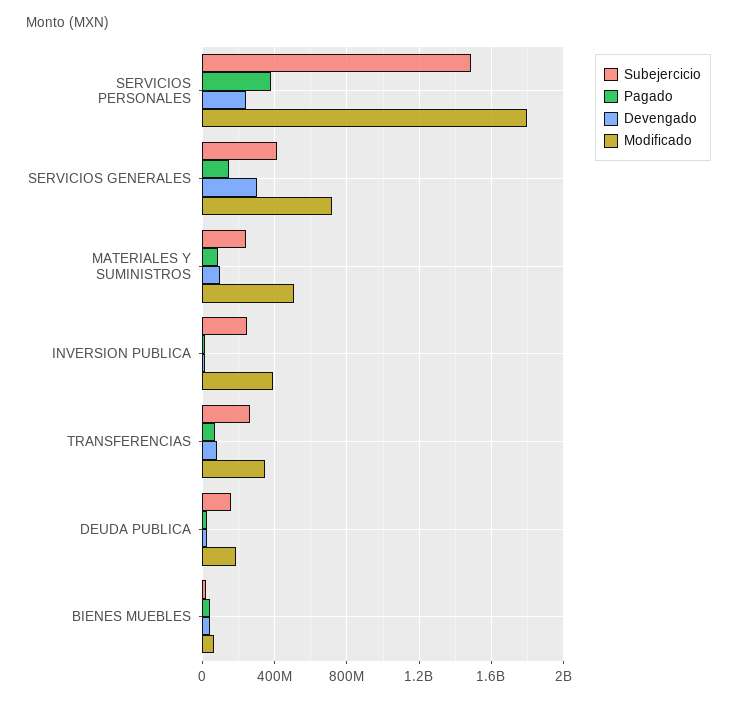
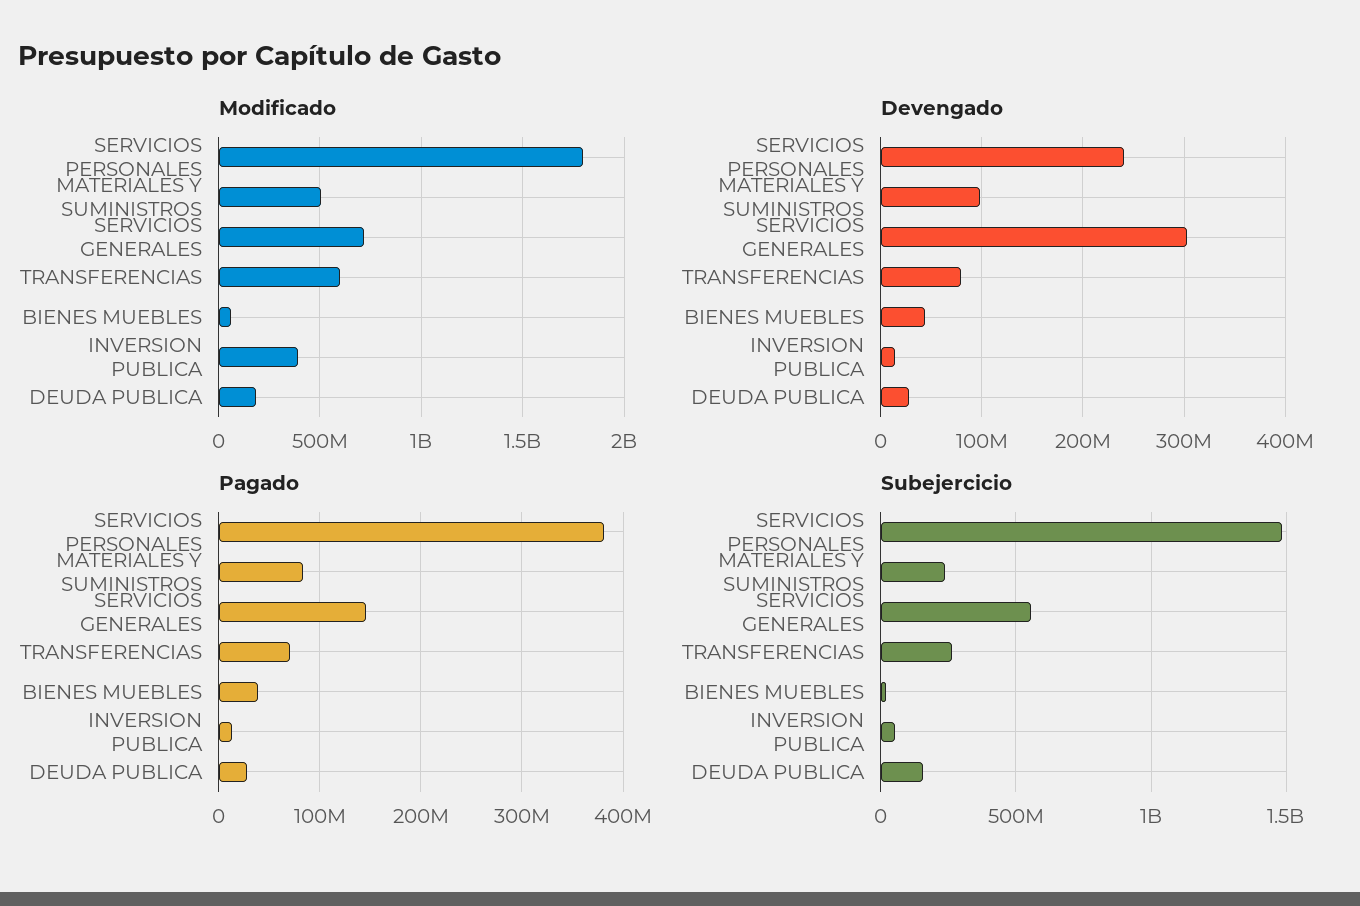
Subejercicio, SERVICIOS GENERALES: 400000000 -> 550000000
Subejercicio, INVERSION PUBLICA: 250000000 -> 50000000
Modificado, TRANSFERENCIAS: 350000000 -> 600000000

